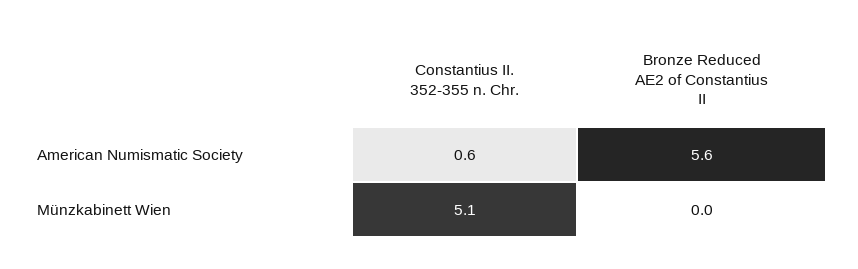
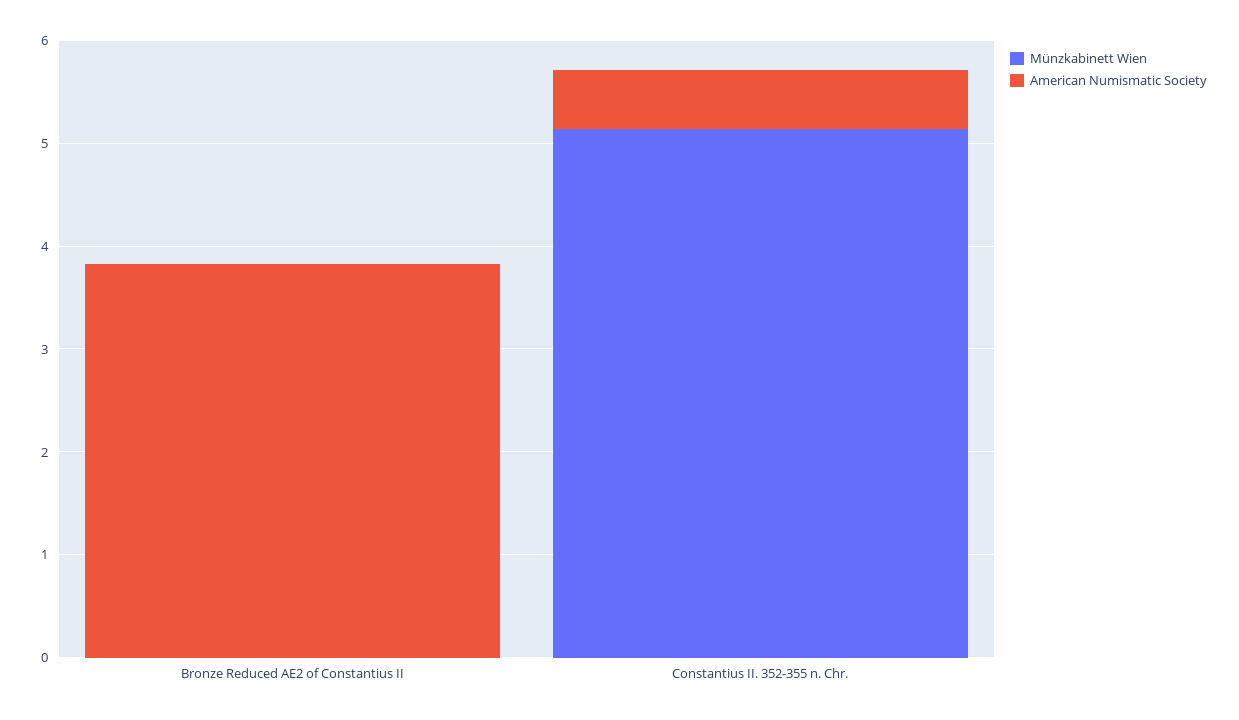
American Numismatic Society, Bronze Reduced AE2 of Constantius II: 5.6 -> 3.8

